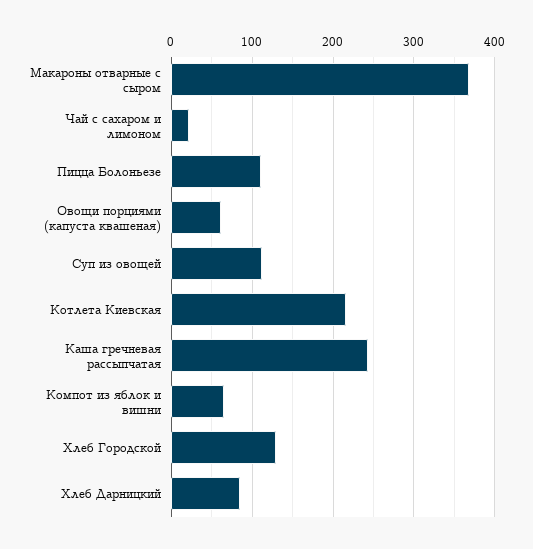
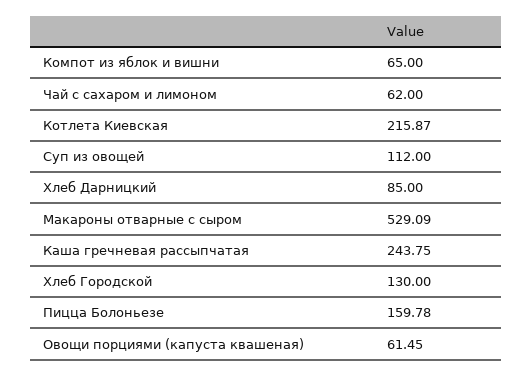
Макароны отварные с сыром: 370 -> 529.09
Чай с сахаром и лимоном: 20 -> 62
Пицца Болоньезе: 110 -> 159.78

